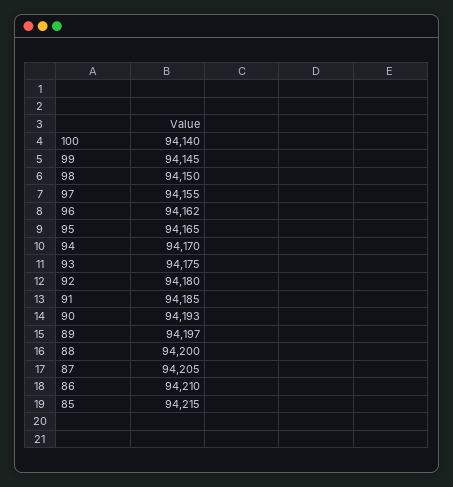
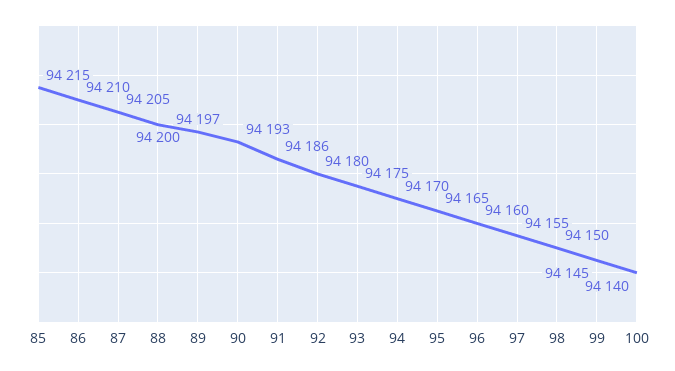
96: 94162 -> 94160
91: 94185 -> 94186

